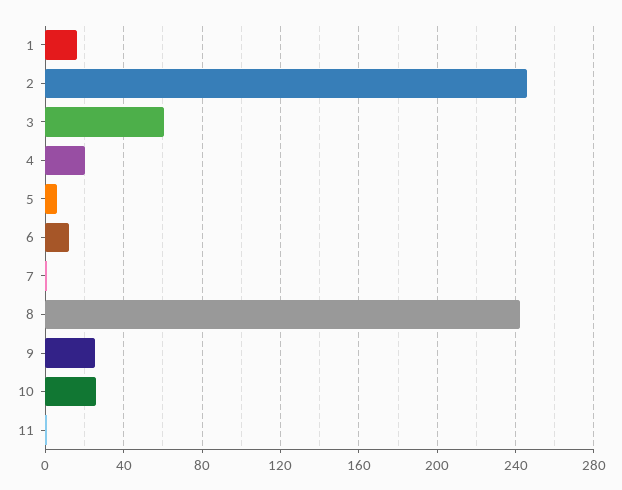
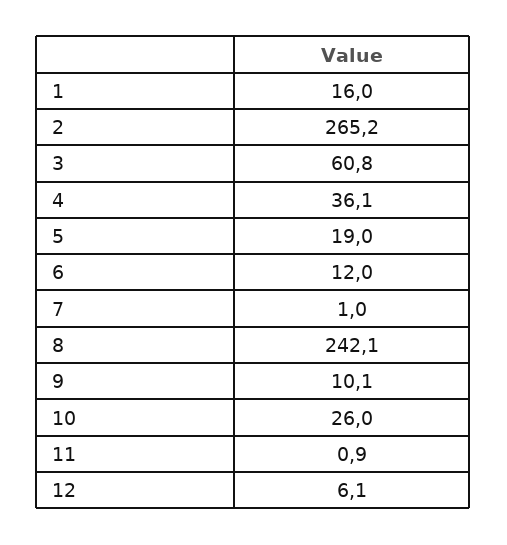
2: 245 -> 265.2
4: 20 -> 36.1
5: 5 -> 19
9: 25 -> 10.1
12: none -> 6.1

